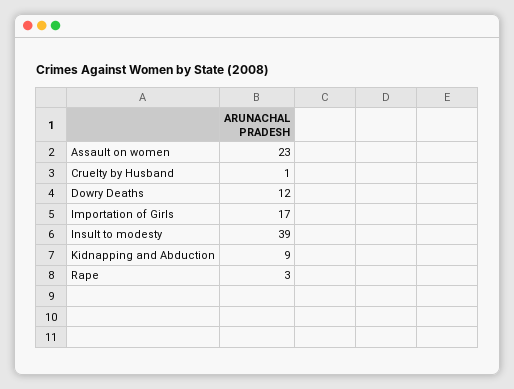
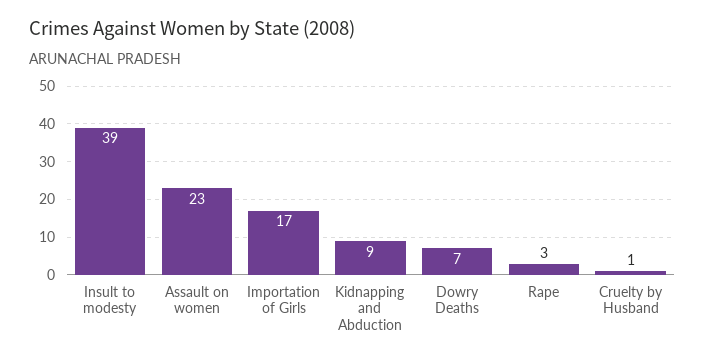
Dowry Deaths: 12 -> 7

